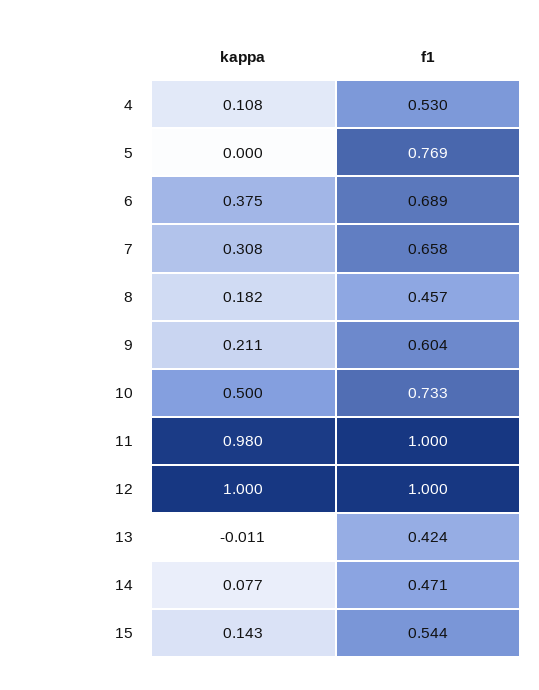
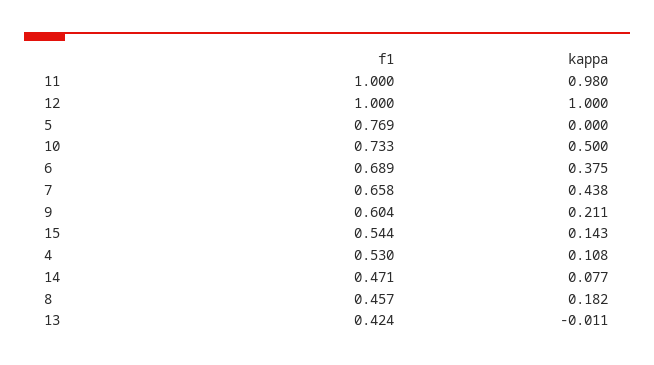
kappa, 7: 0.308 -> 0.438

